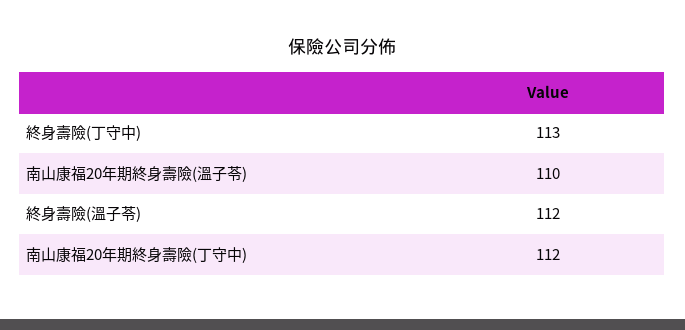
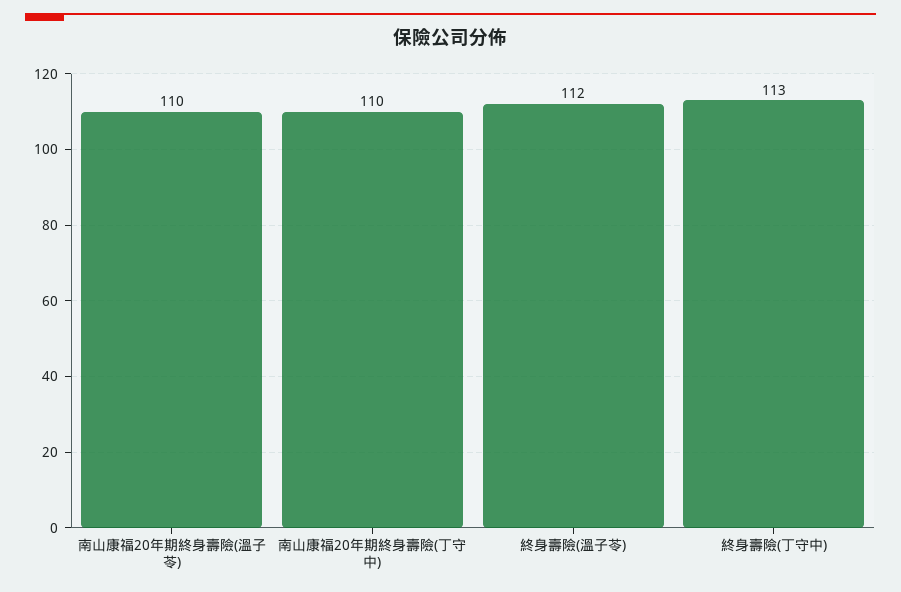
南山康福20年期終身壽險(丁守中): 112 -> 110

